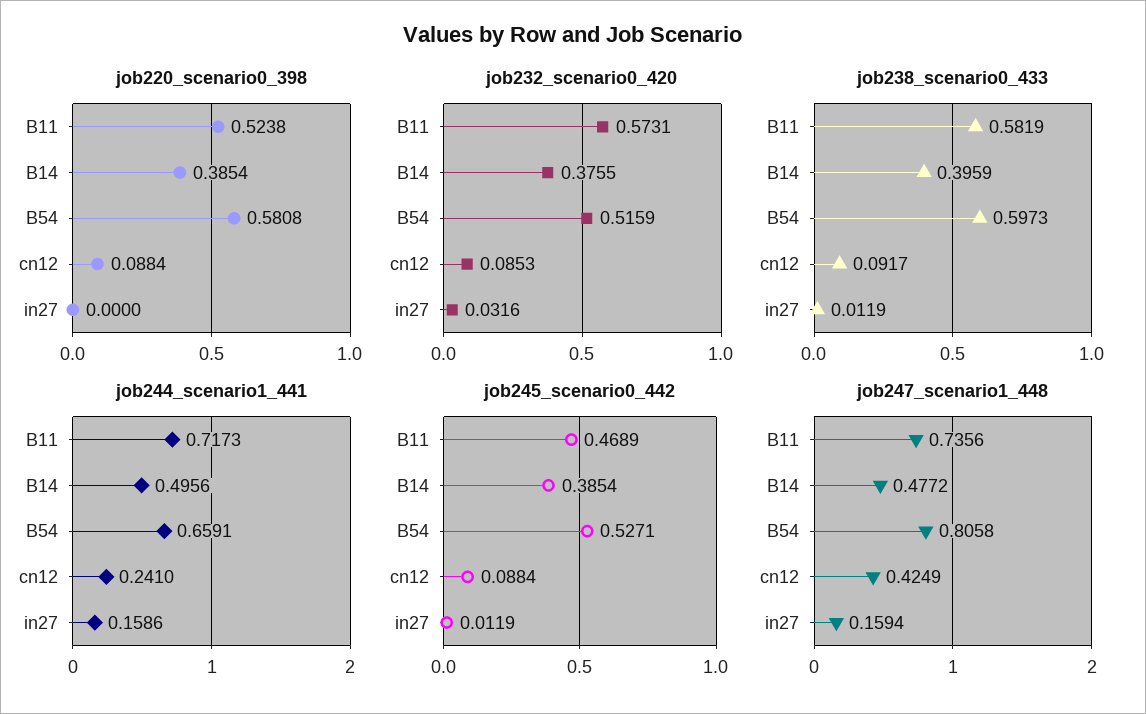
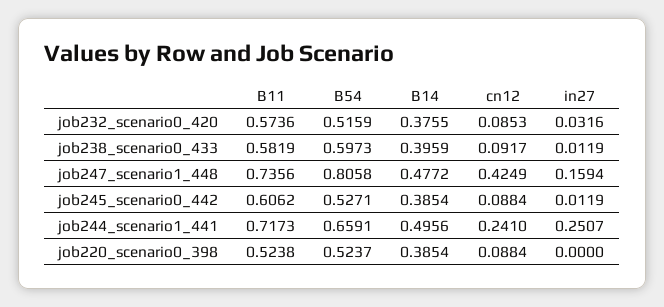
job220_scenario0_398, B54: 0.5808 -> 0.5237
job232_scenario0_420, B11: 0.5731 -> 0.5736
job244_scenario1_441, in27: 0.1586 -> 0.2507
job245_scenario0_442, B11: 0.4689 -> 0.6062

